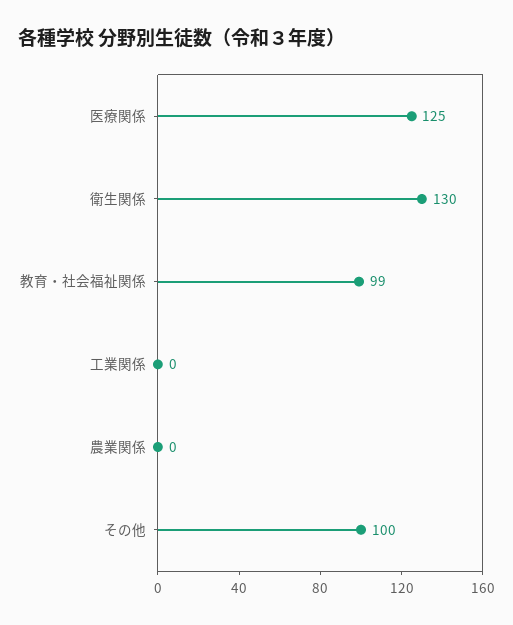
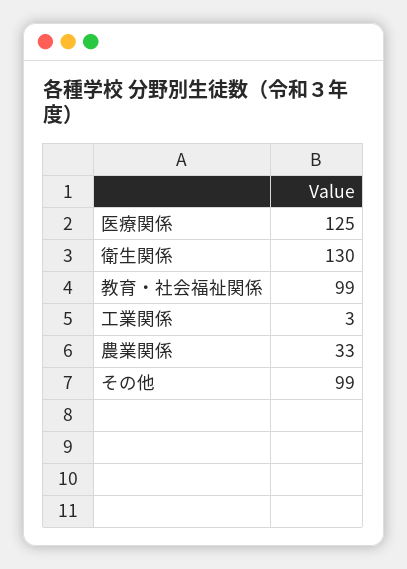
工業関係: 0 -> 3
農業関係: 0 -> 33
その他: 100 -> 99

